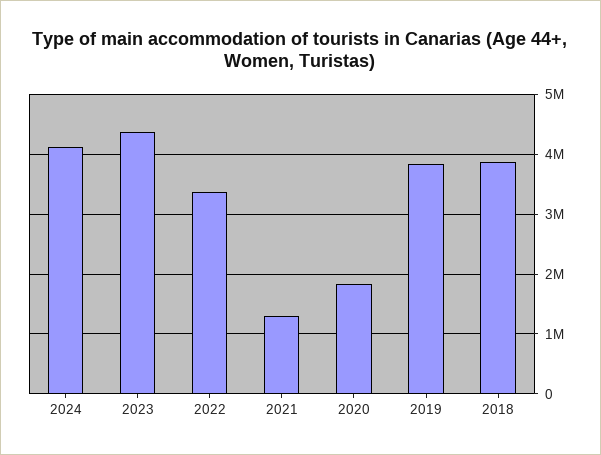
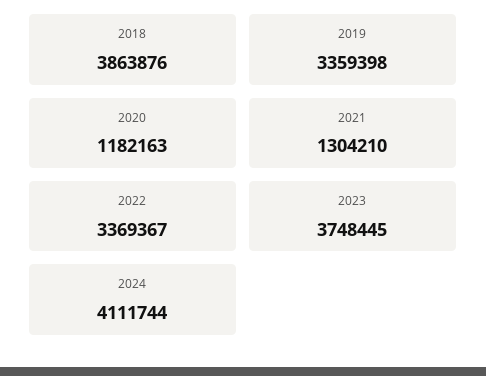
2023: 4400000 -> 3748445
2020: 1800000 -> 1182163
2019: 3800000 -> 3359398

